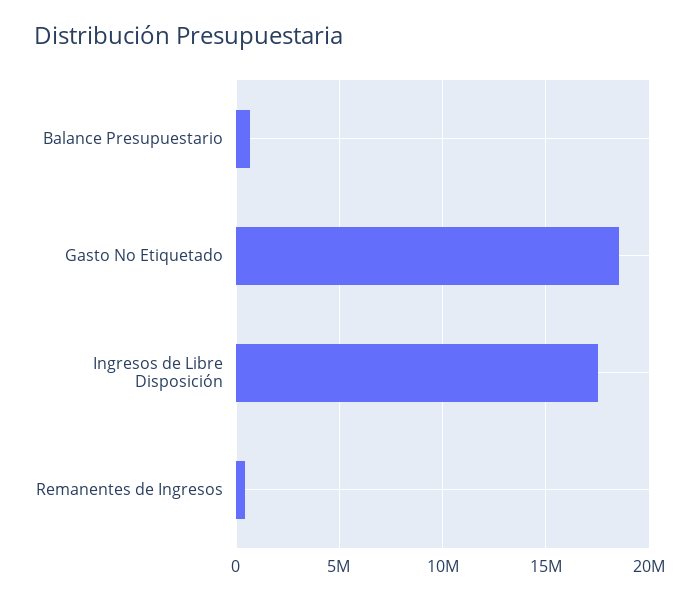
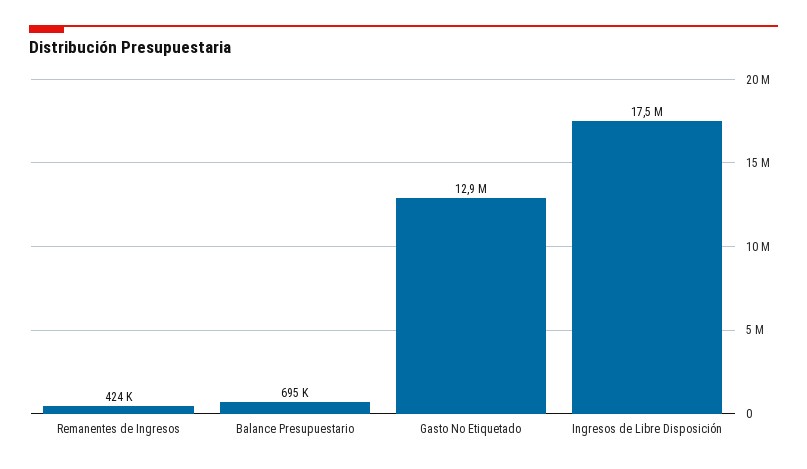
Gasto No Etiquetado: 18500000 -> 12900000

